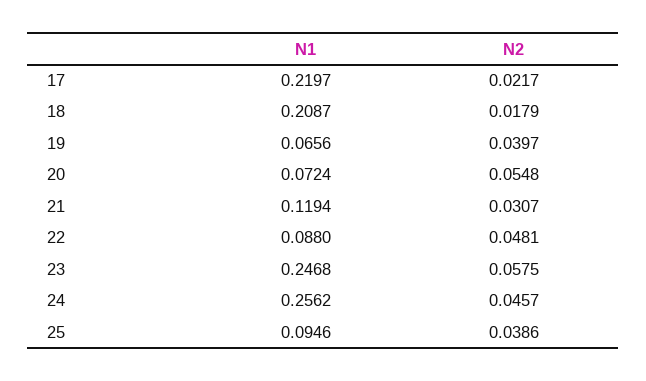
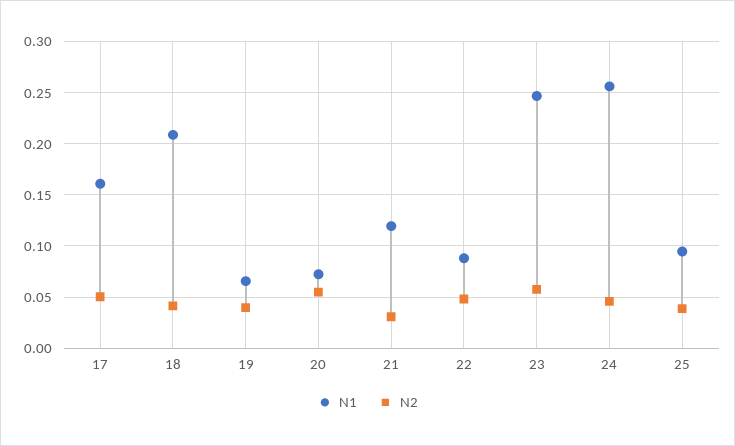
N1, 17: 0.2197 -> 0.16
N2, 17: 0.0217 -> 0.05
N2, 18: 0.0179 -> 0.04

